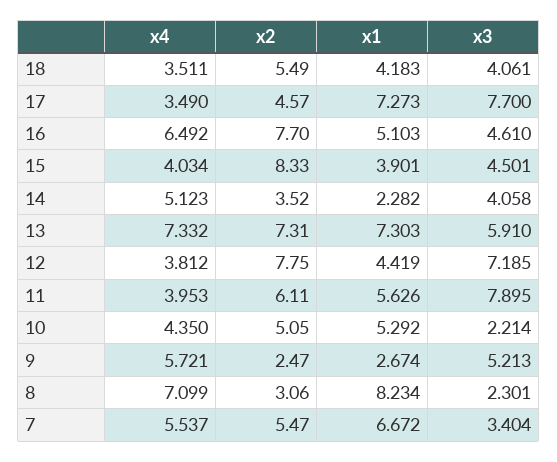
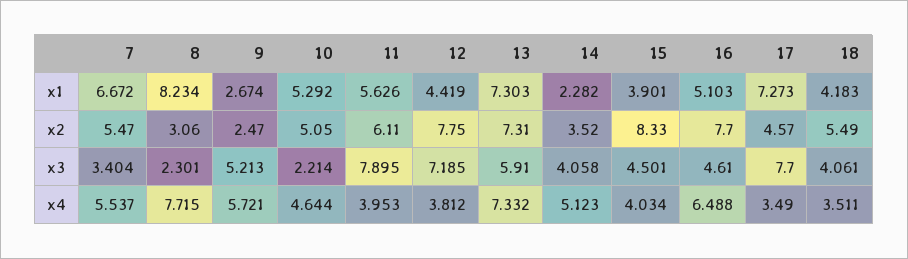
x4, 16: 6.492 -> 6.488
x4, 10: 4.35 -> 4.644
x4, 8: 7.099 -> 7.715

